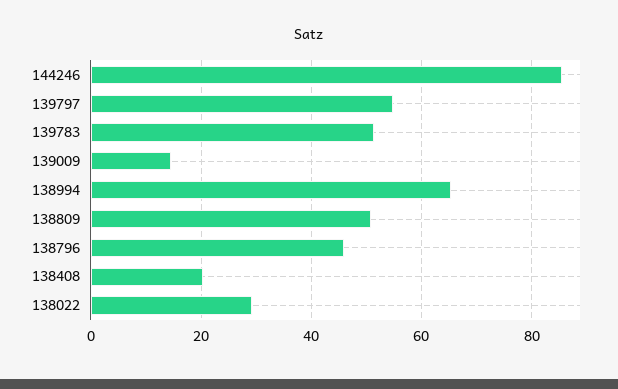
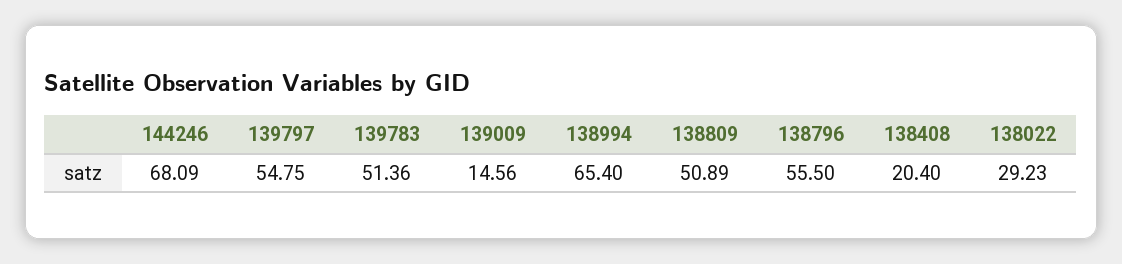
144246: 86 -> 68.09
138796: 46 -> 55.5

